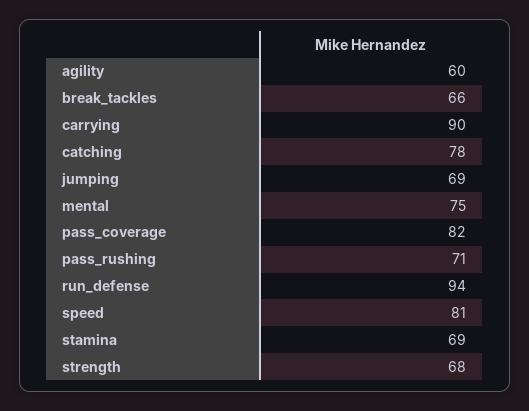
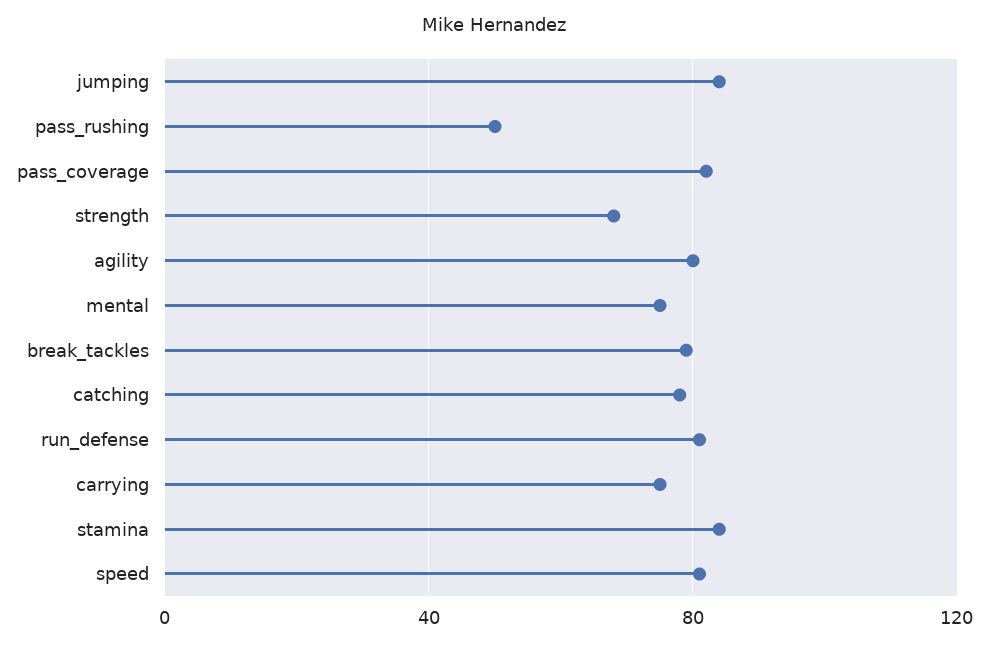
agility: 60 -> 80
break_tackles: 66 -> 80
carrying: 90 -> 75
jumping: 69 -> 85
pass_rushing: 71 -> 50
run_defense: 94 -> 80
stamina: 69 -> 85

